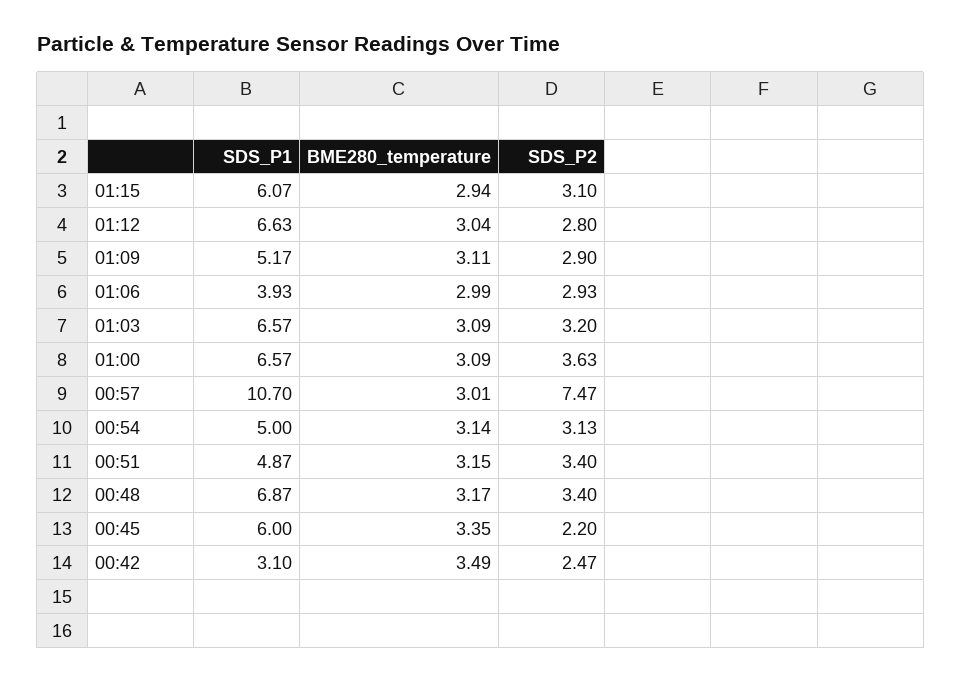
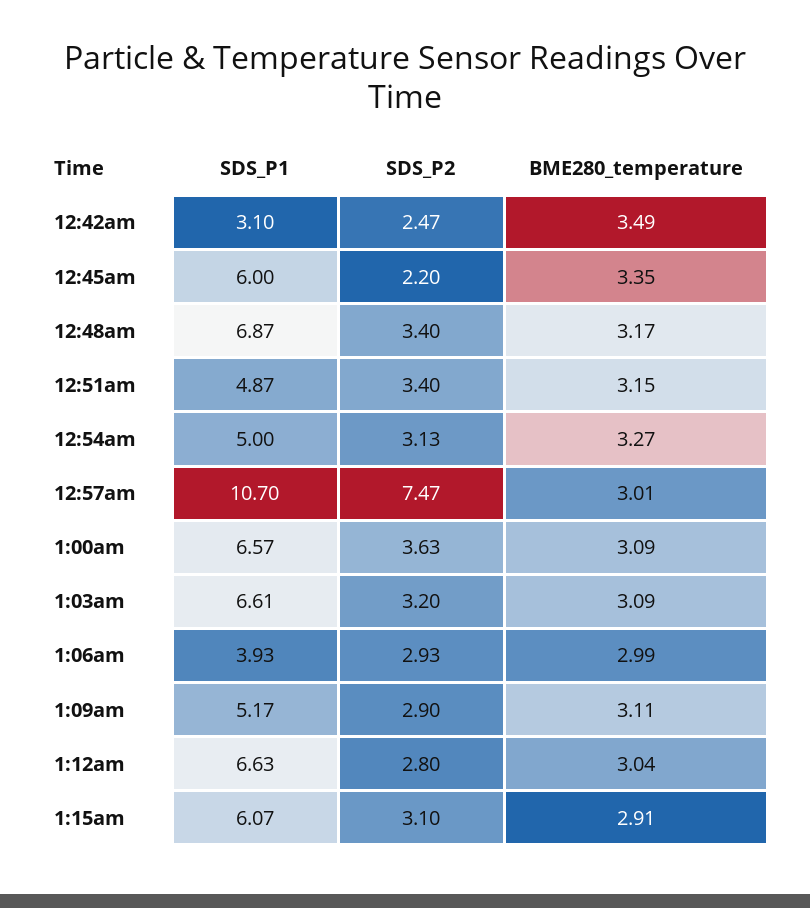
BME280_temperature, 01:15: 2.94 -> 2.91
SDS_P1, 01:03: 6.57 -> 6.61
BME280_temperature, 00:54: 3.14 -> 3.27

